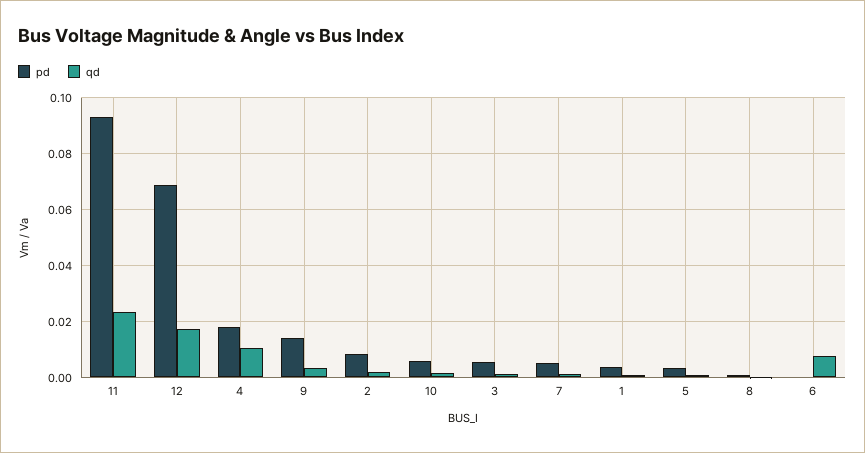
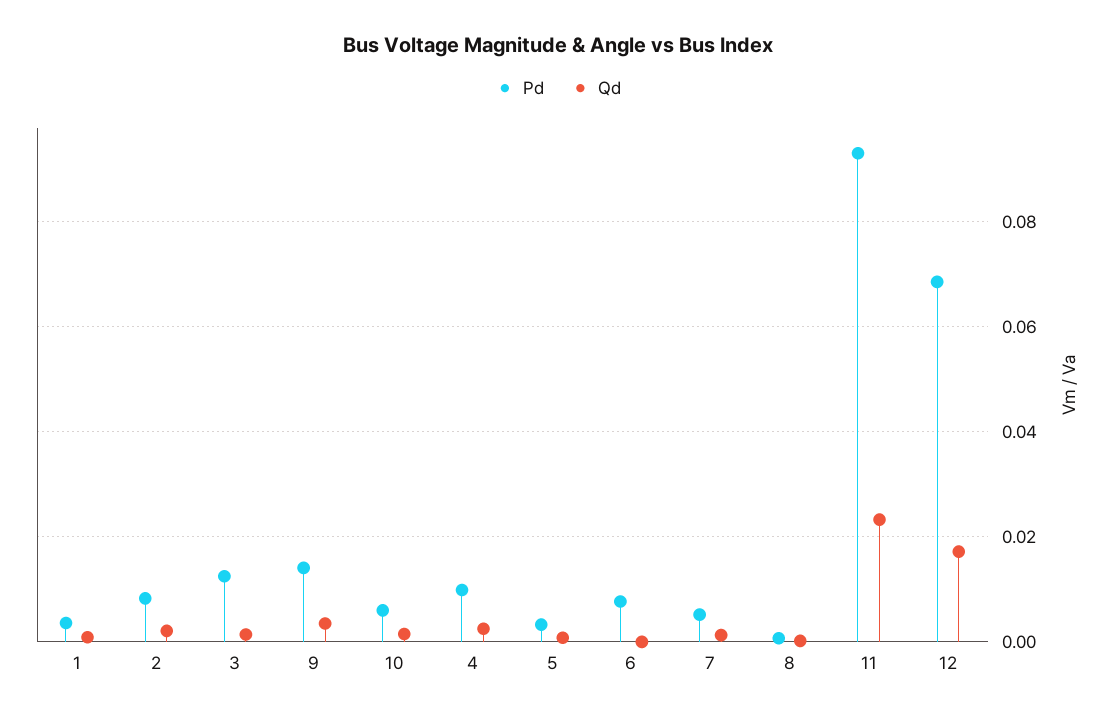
pd, 4: 0.0175 -> 0.01
qd, 4: 0.01 -> 0.002
pd, 3: 0.005 -> 0.012
pd, 6: 0 -> 0.008
qd, 6: 0.0075 -> 0

